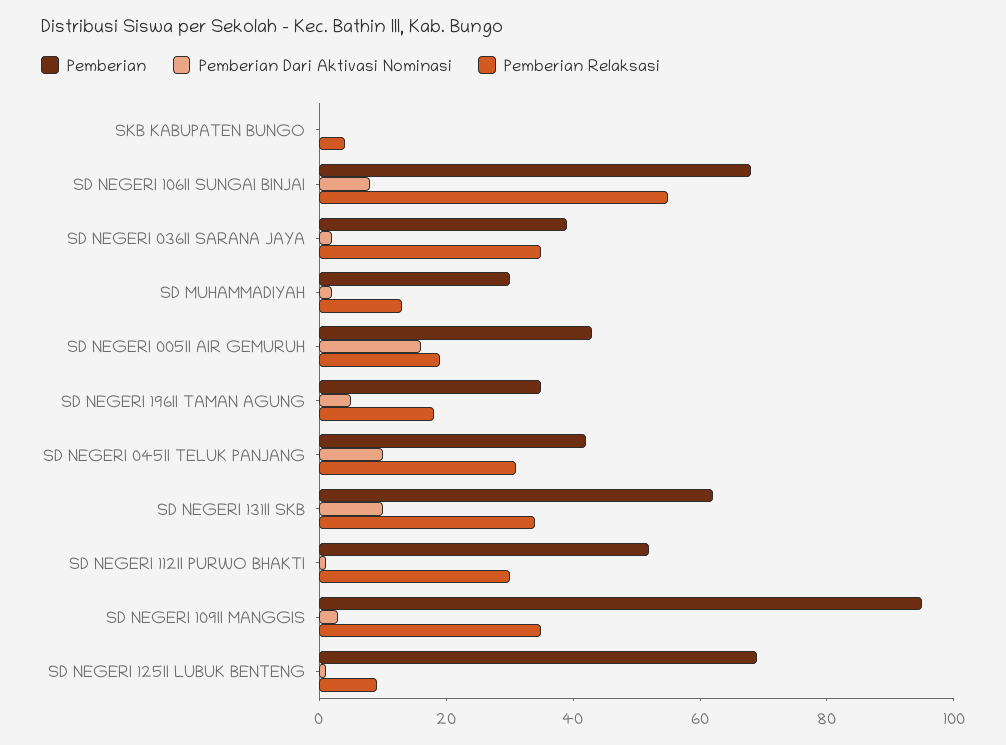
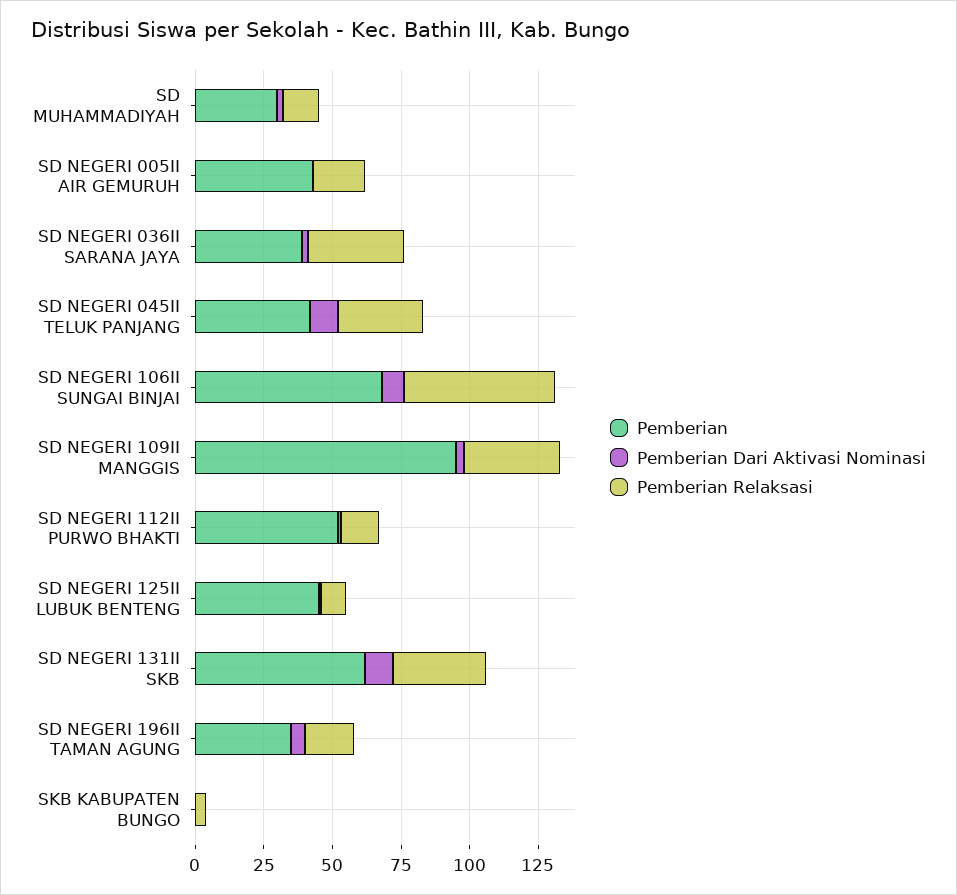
Pemberian Dari Aktivasi Nominasi, SD NEGERI 005II AIR GEMURUH: 15 -> 0
Pemberian Relaksasi, SD NEGERI 112II PURWO BHAKTI: 30 -> 15
Pemberian, SD NEGERI 125II LUBUK BENTENG: 70 -> 45

